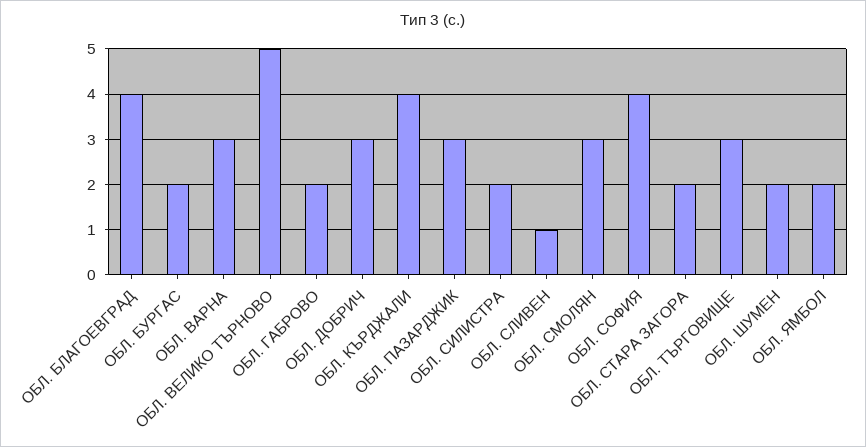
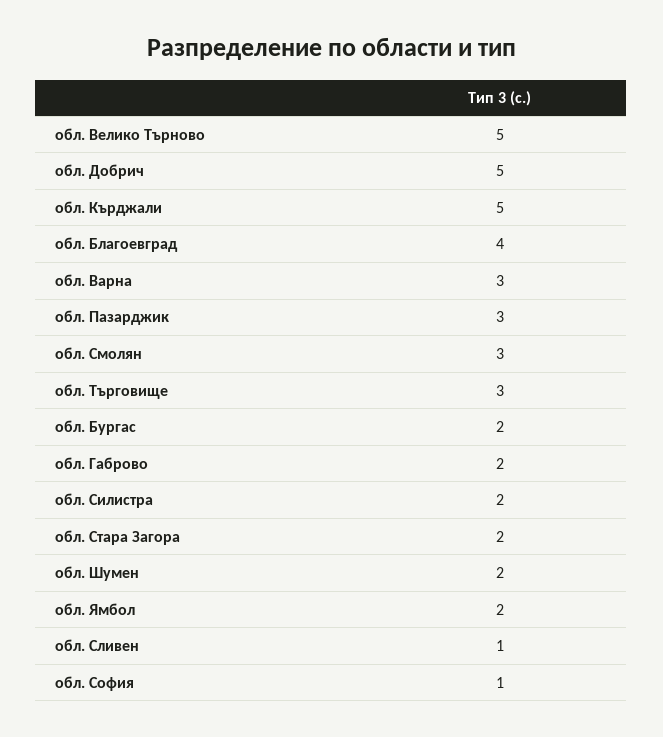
ОБЛ. ДОБРИЧ: 3 -> 5
ОБЛ. КЪРДЖАЛИ: 4 -> 5
ОБЛ. СОФИЯ: 4 -> 1

